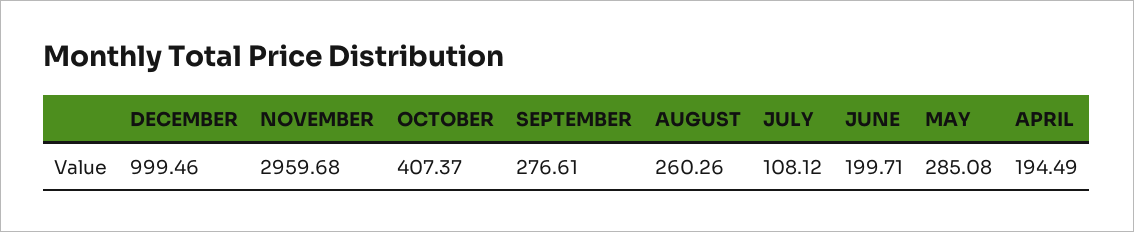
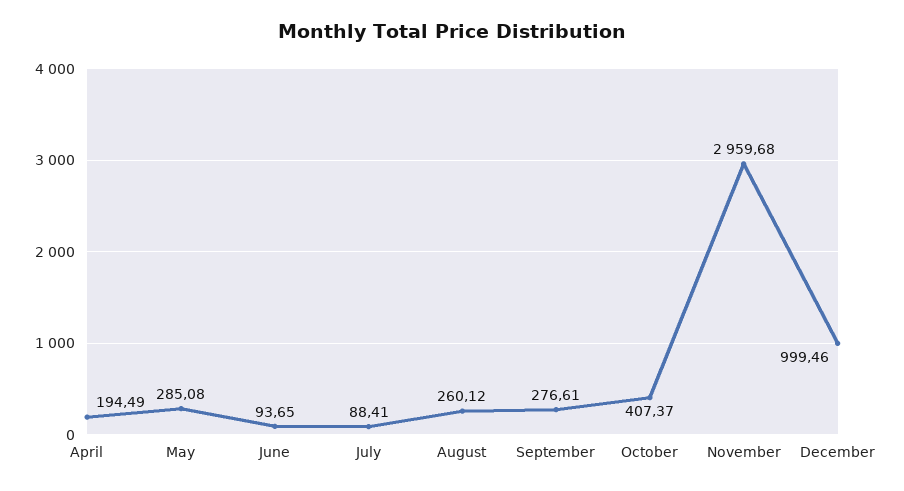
AUGUST: 260.26 -> 260.12
JULY: 108.12 -> 88.41
JUNE: 199.71 -> 93.65

